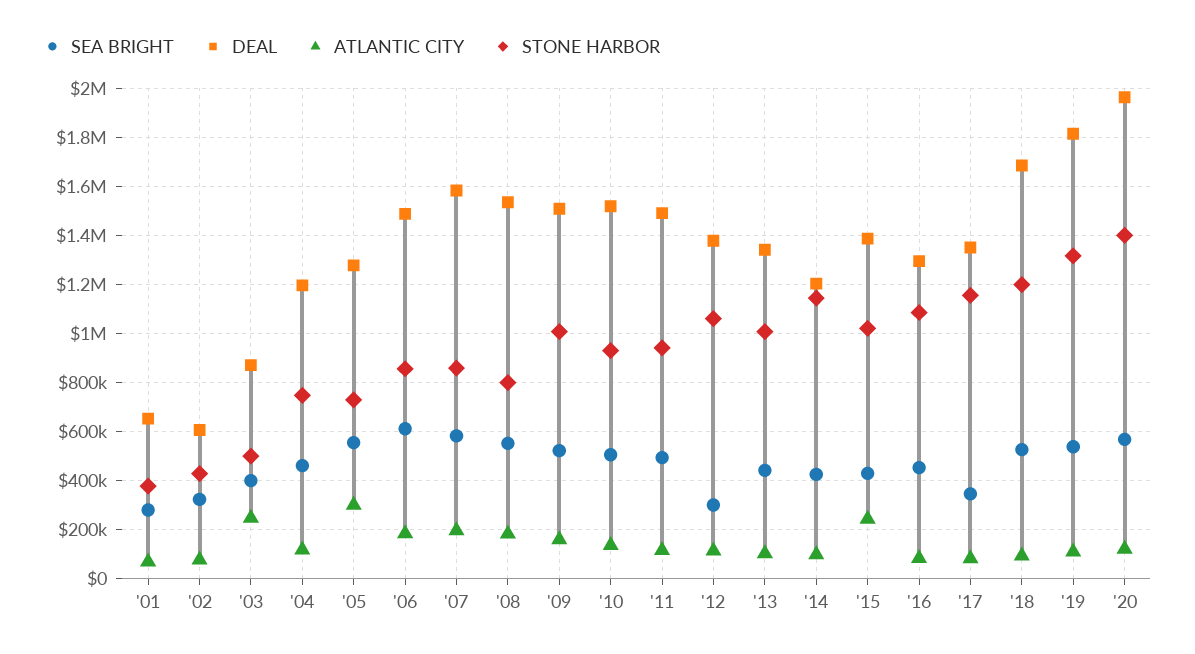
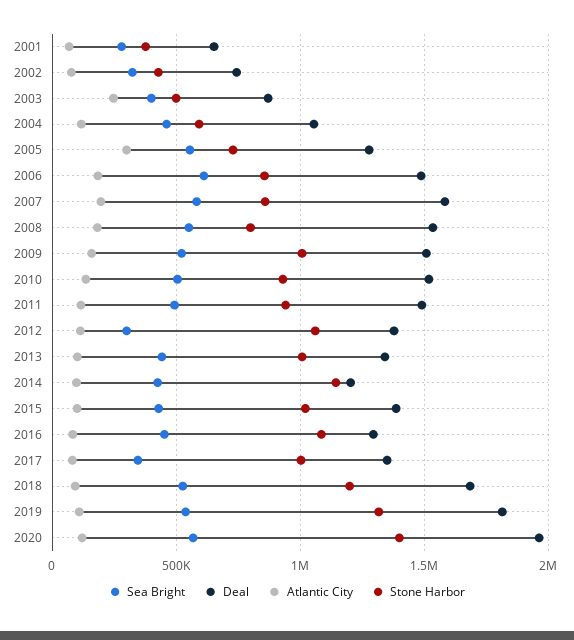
DEAL, '02: 600000 -> 750000
DEAL, '04: 1200000 -> 1050000
STONE HARBOR, '04: 750000 -> 600000
ATLANTIC CITY, '15: 250000 -> 100000
STONE HARBOR, '17: 1150000 -> 1000000

